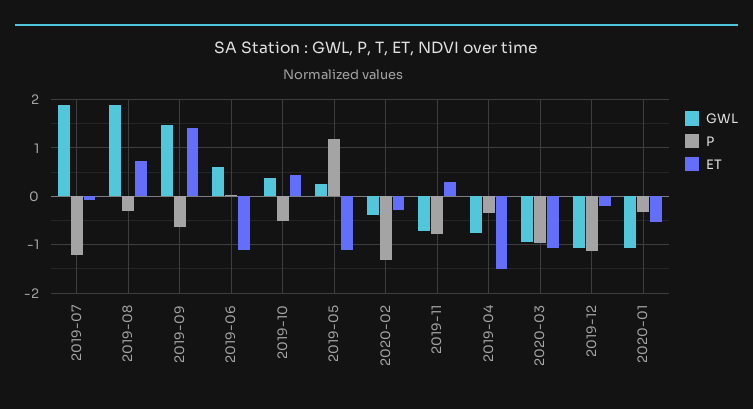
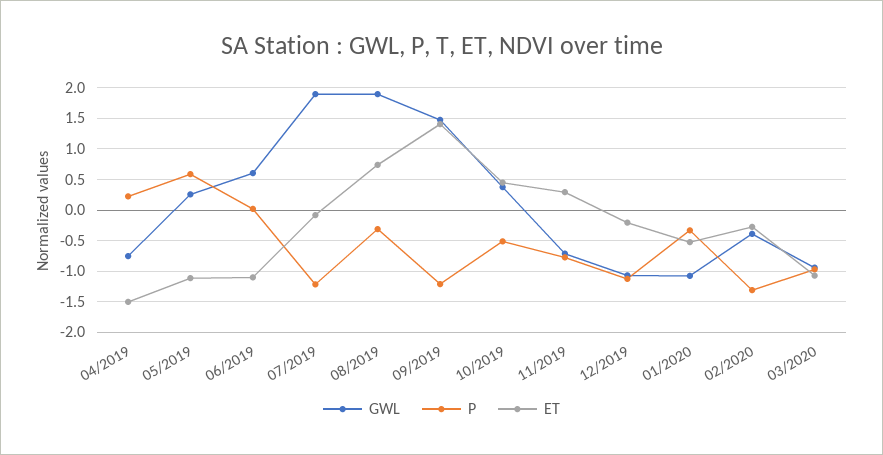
P, 2019-09: -0.6 -> -1.2
P, 2019-05: 1.2 -> 0.6
P, 2019-04: -0.4 -> 0.2

